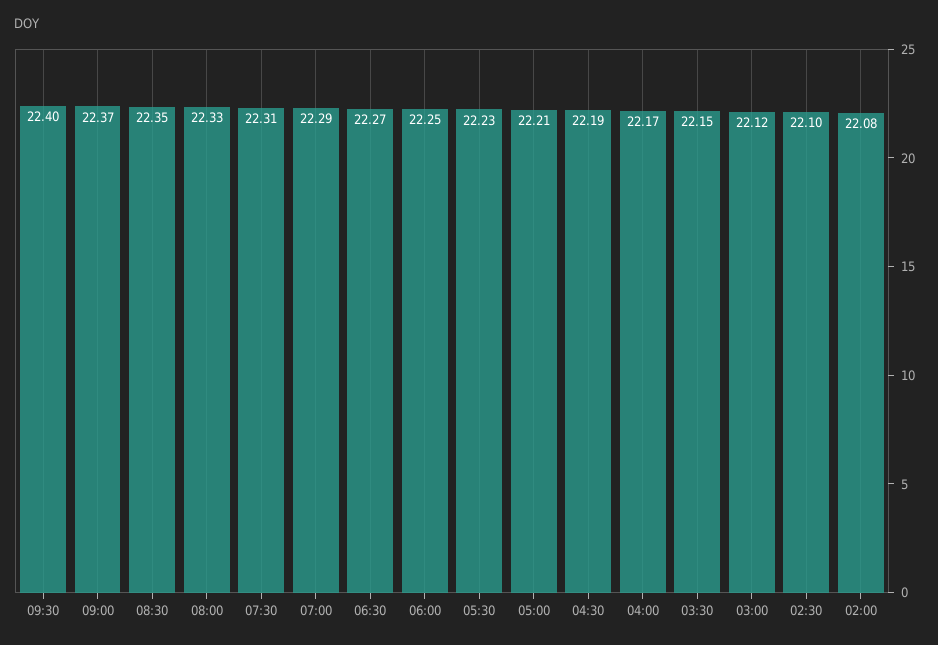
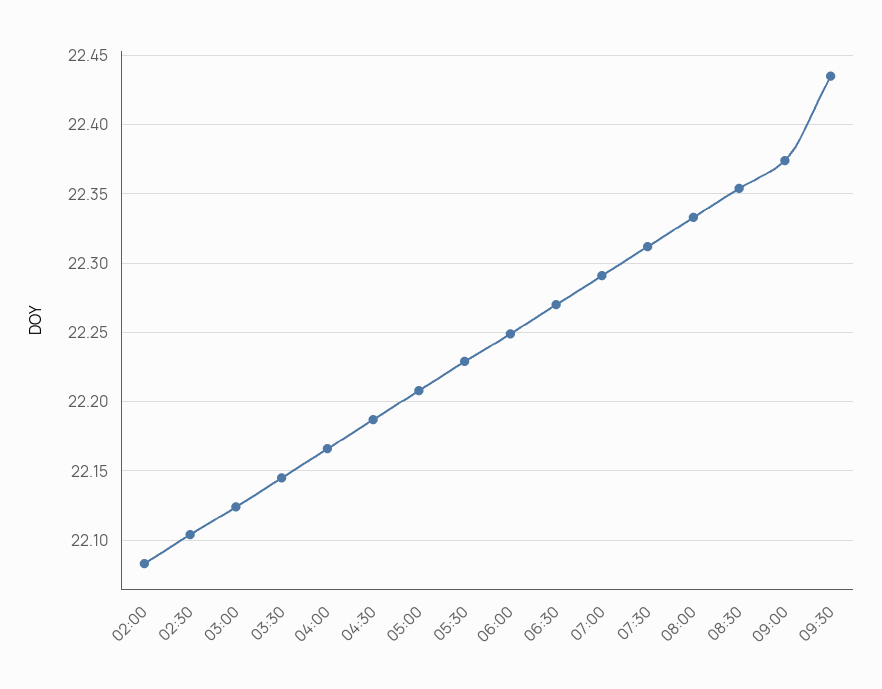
09:30: 22.4 -> 22.435

